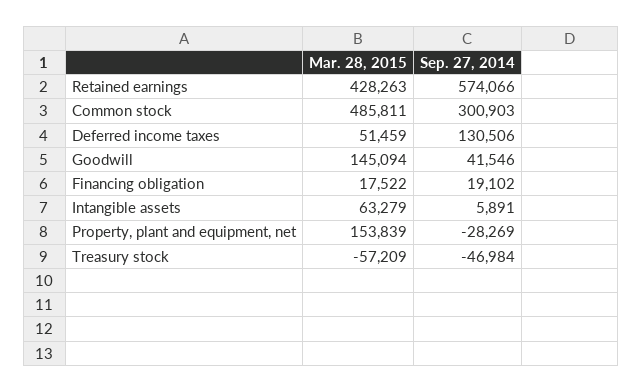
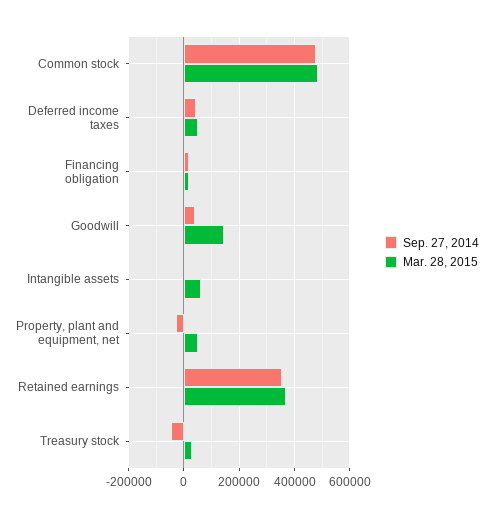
Mar. 28, 2015, Retained earnings: 428263 -> 375000
Sep. 27, 2014, Retained earnings: 574066 -> 350000
Sep. 27, 2014, Common stock: 300903 -> 475000
Sep. 27, 2014, Deferred income taxes: 130506 -> 50000
Mar. 28, 2015, Property, plant and equipment, net: 153839 -> 50000
Mar. 28, 2015, Treasury stock: -57209 -> 25000

